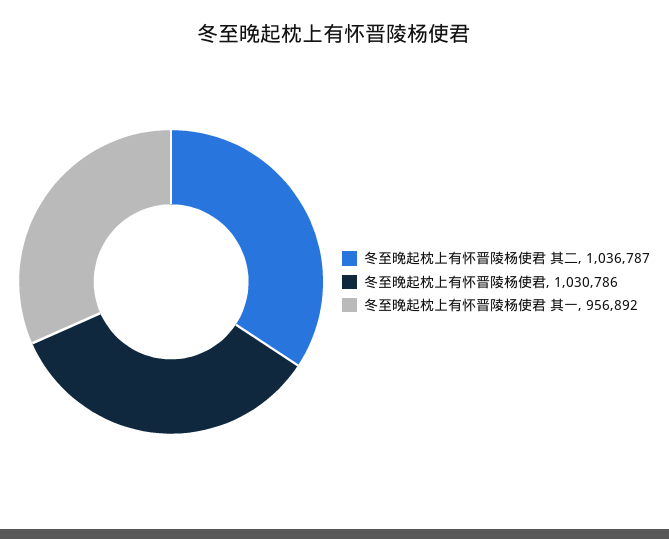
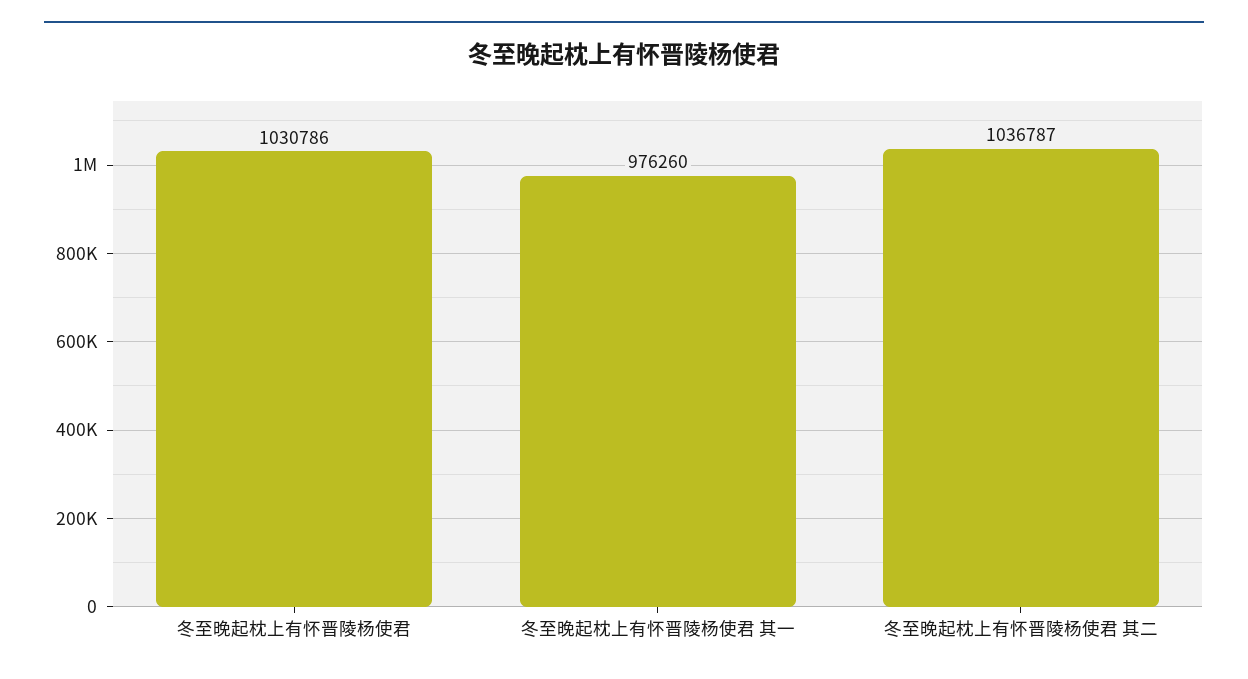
冬至晚起枕上有怀晋陵杨使君 其一: 956892 -> 976260

